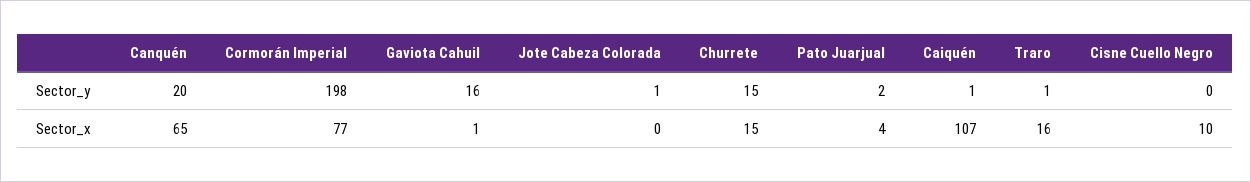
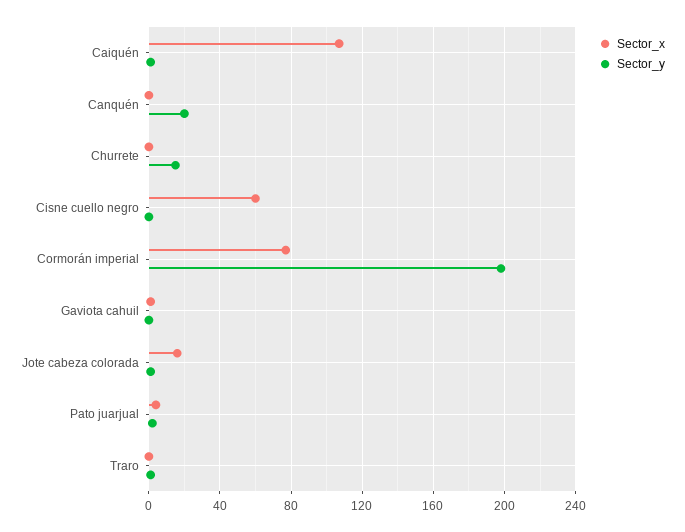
Sector_y, Gaviota Cahuil: 16 -> 0
Sector_x, Canquén: 65 -> 0
Sector_x, Jote Cabeza Colorada: 0 -> 15
Sector_x, Churrete: 15 -> 0
Sector_x, Traro: 16 -> 0
Sector_x, Cisne Cuello Negro: 10 -> 60

